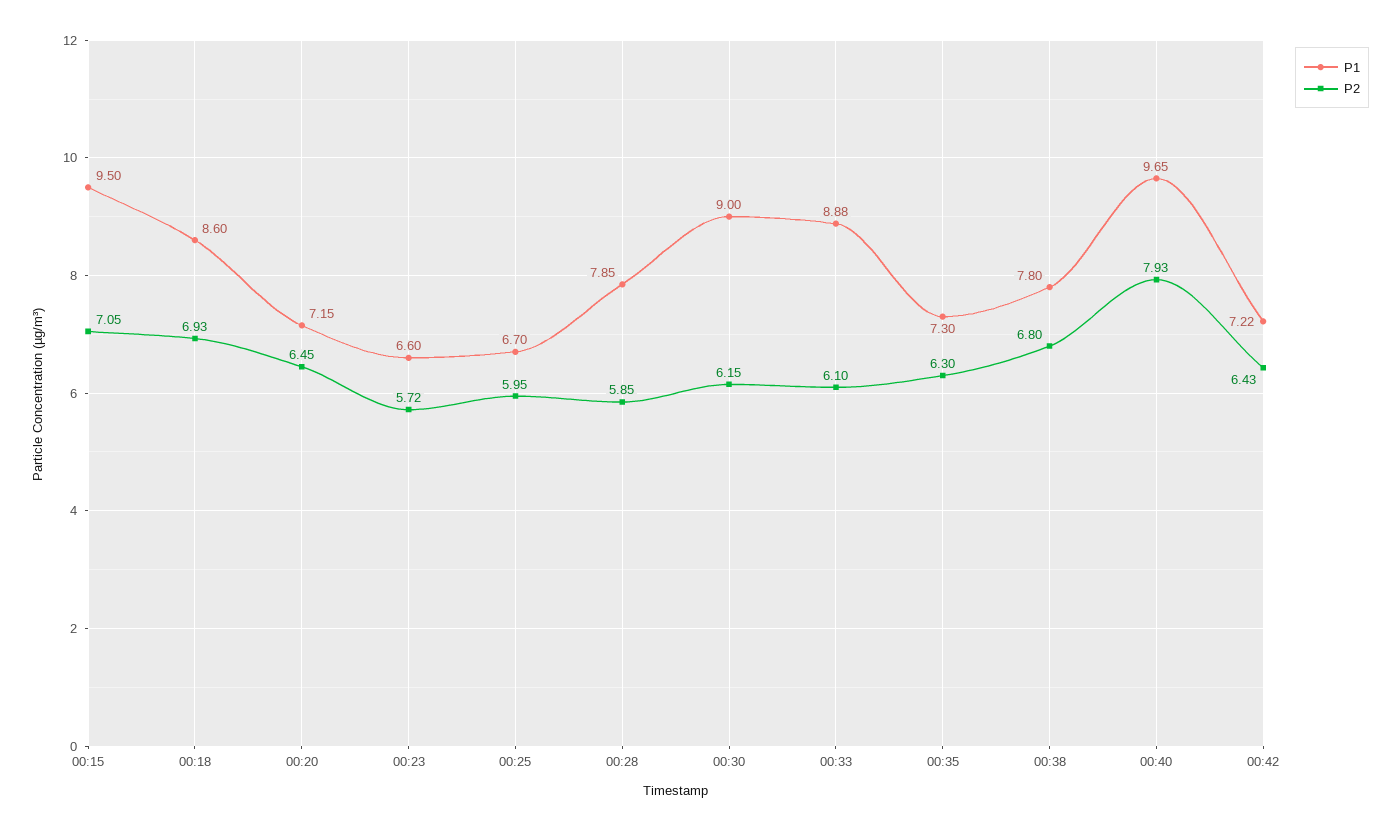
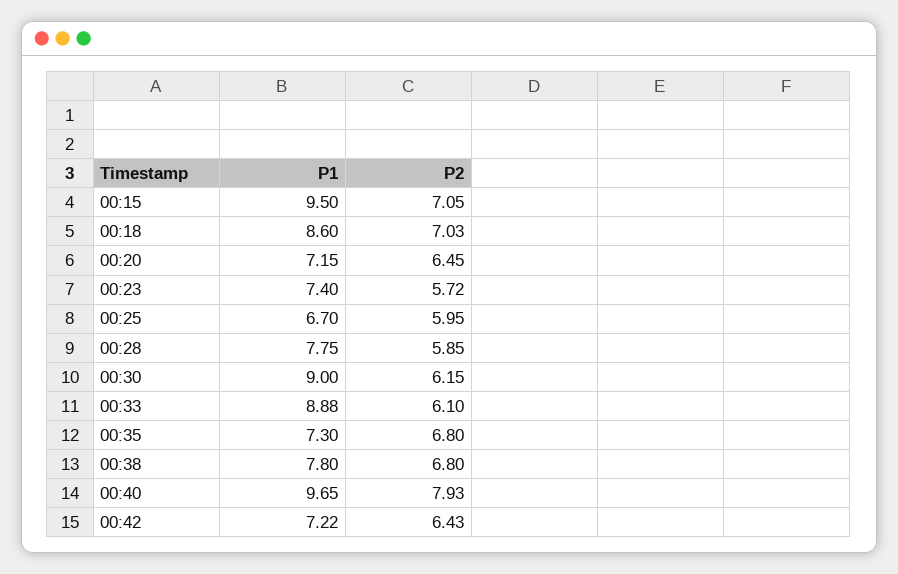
P2, 00:18: 6.93 -> 7.03
P1, 00:23: 6.6 -> 7.4
P1, 00:28: 7.85 -> 7.75
P2, 00:35: 6.3 -> 6.8

